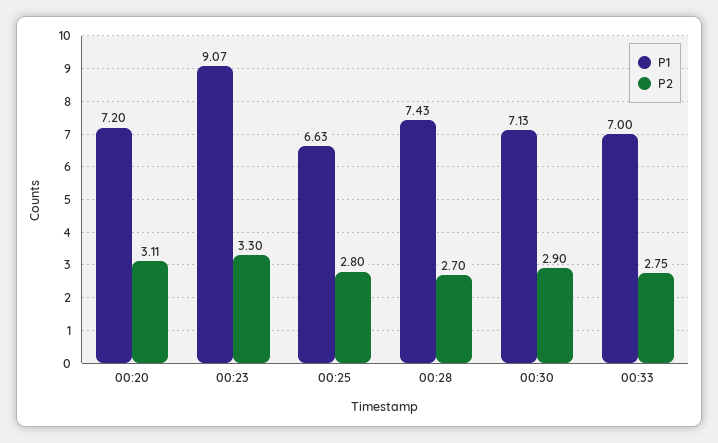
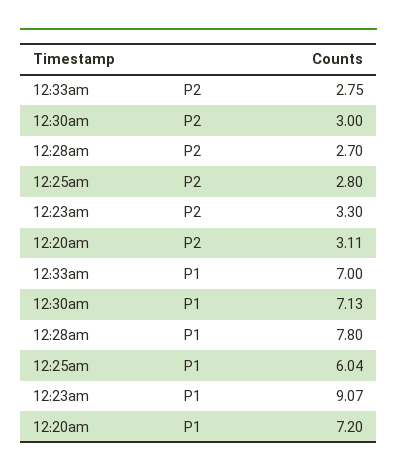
P1, 00:25: 6.63 -> 6.04
P1, 00:28: 7.43 -> 7.8
P2, 00:30: 2.9 -> 3

